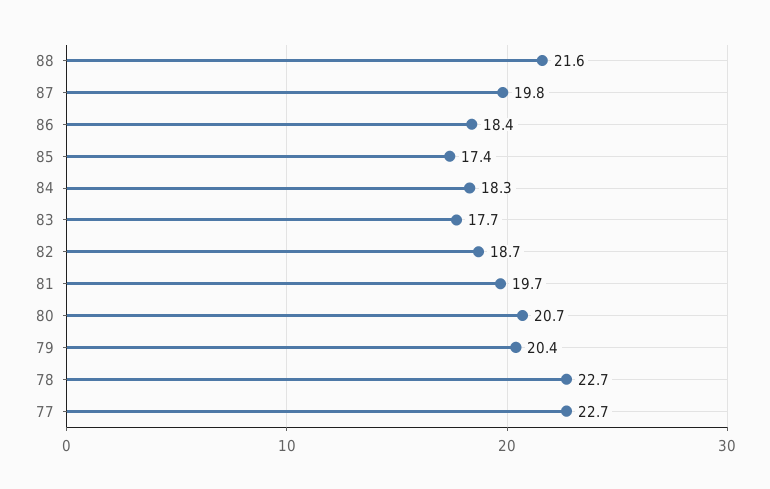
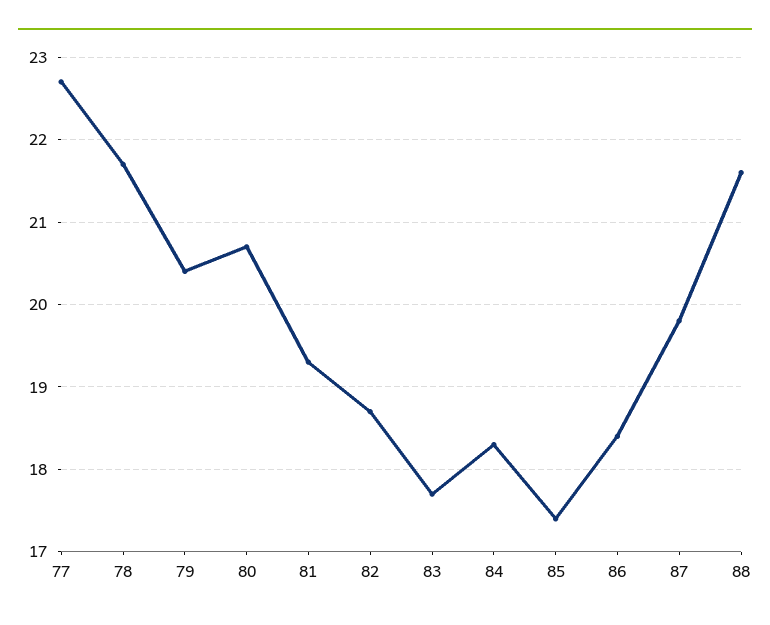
81: 19.7 -> 19.3
78: 22.7 -> 21.7

